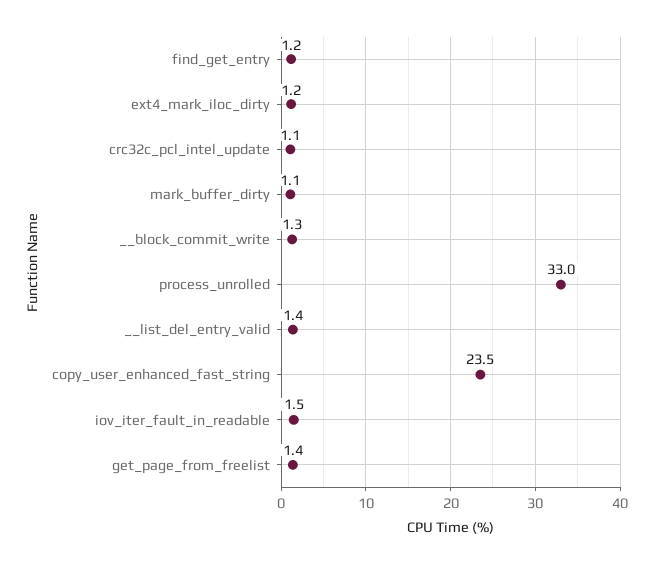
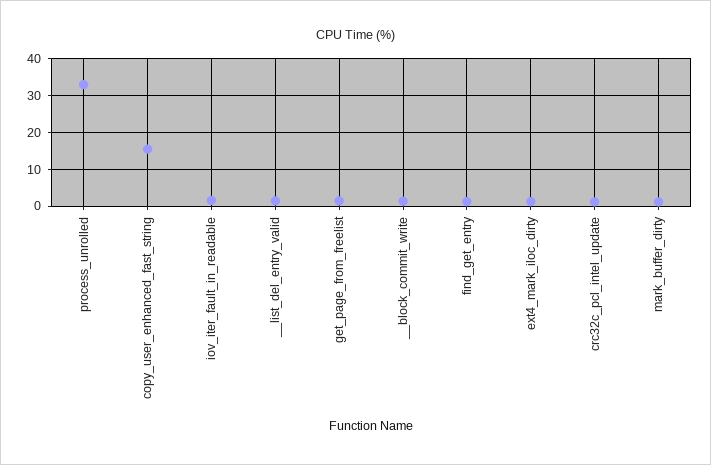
copy_user_enhanced_fast_string: 23.5 -> 16

